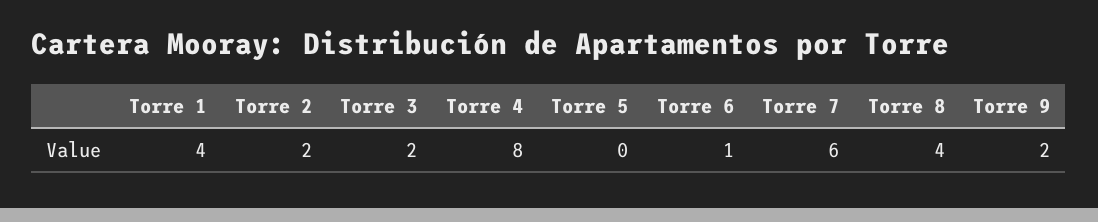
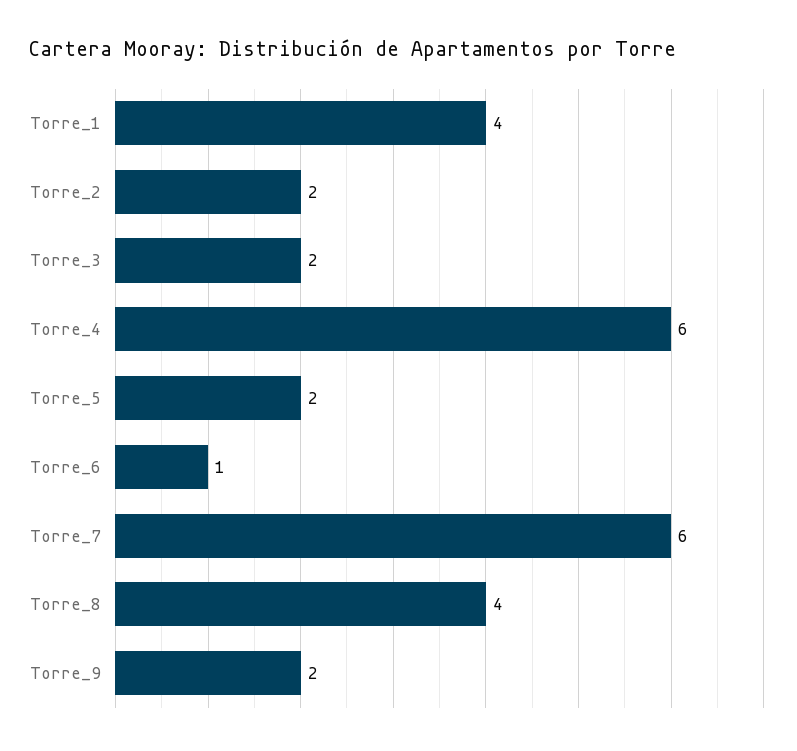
Torre 4: 8 -> 6
Torre 5: 0 -> 2

